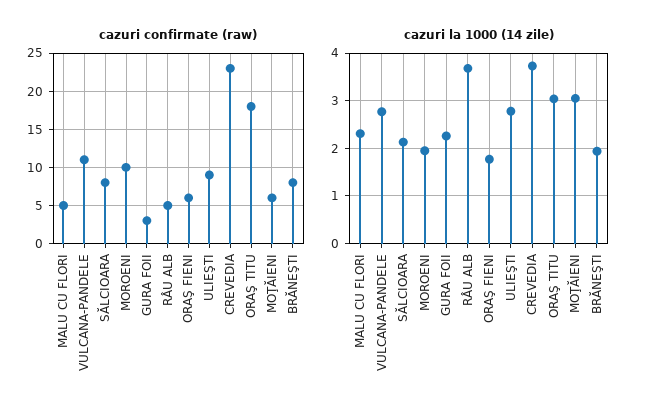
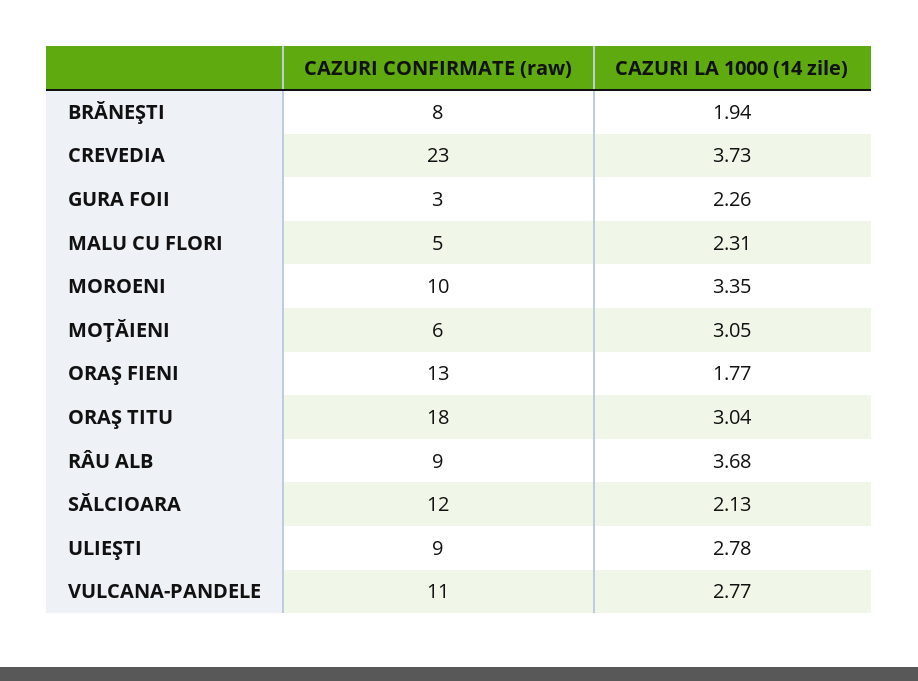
cazuri confirmate (raw), SĂLCIOARA: 8 -> 12
cazuri confirmate (raw), RÂU ALB: 5 -> 9
cazuri confirmate (raw), ORAŞ FIENI: 6 -> 13
cazuri la 1000 (14 zile), MOROENI: 2 -> 3.35

